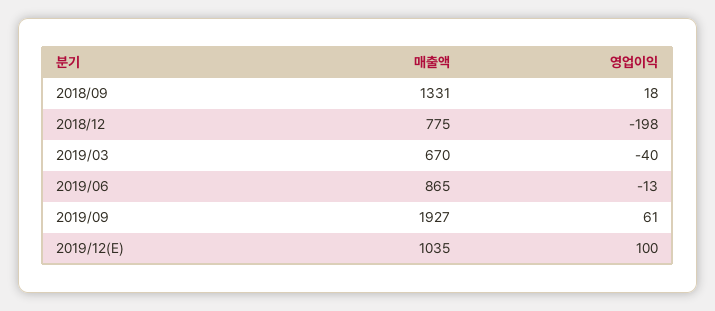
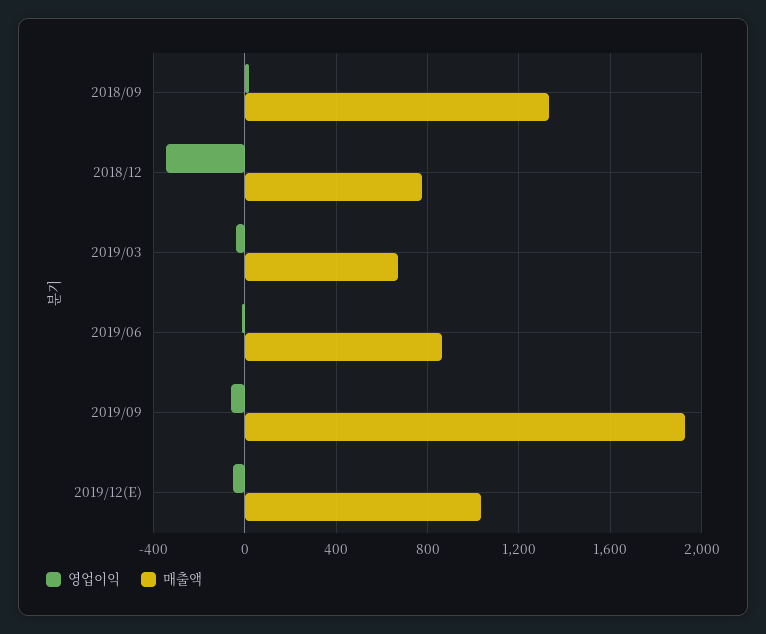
영업이익, 2018/12: -198 -> -350
영업이익, 2019/09: 61 -> -50
영업이익, 2019/12(E): 100 -> -50

